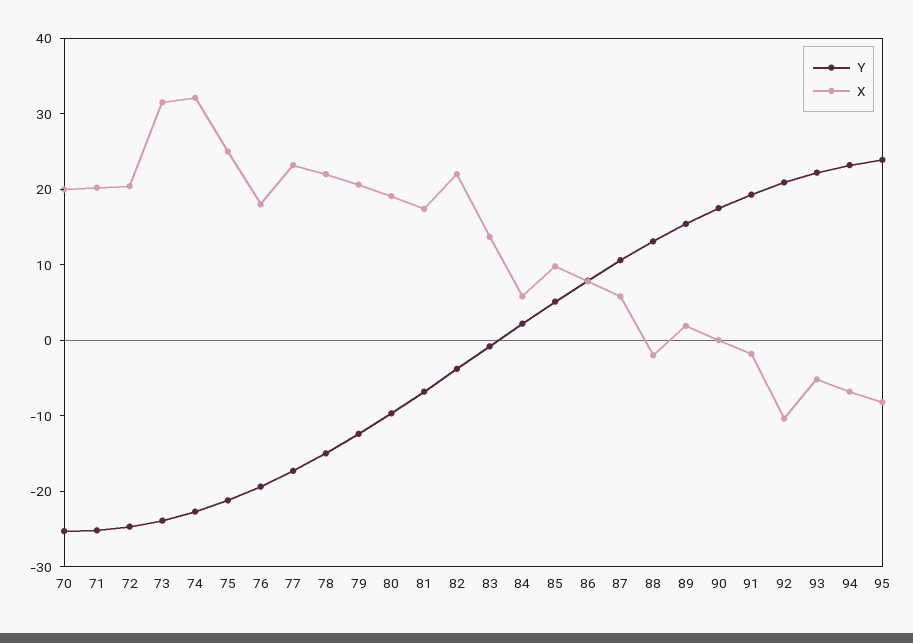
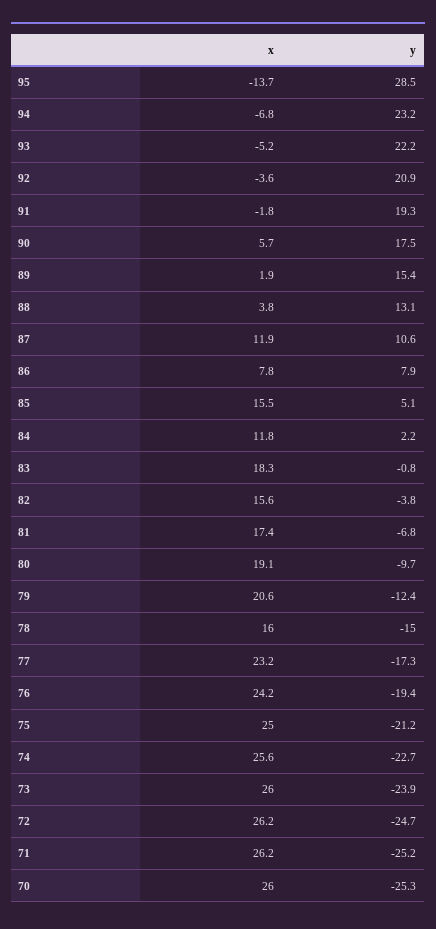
X, 70: 20 -> 26
X, 71: 20 -> 26.2
X, 72: 20 -> 26.2
X, 73: 32 -> 26
X, 74: 32 -> 25.6
X, 76: 18 -> 24.2
X, 78: 22 -> 16
X, 82: 22 -> 15.6
X, 83: 14 -> 18.3
X, 84: 6 -> 11.8
X, 85: 10 -> 15.5
X, 87: 6 -> 11.9
X, 88: -2 -> 3.8
X, 90: 0 -> 5.7
X, 92: -10 -> -3.6
Y, 95: 24 -> 28.5
X, 95: -8 -> -13.7

